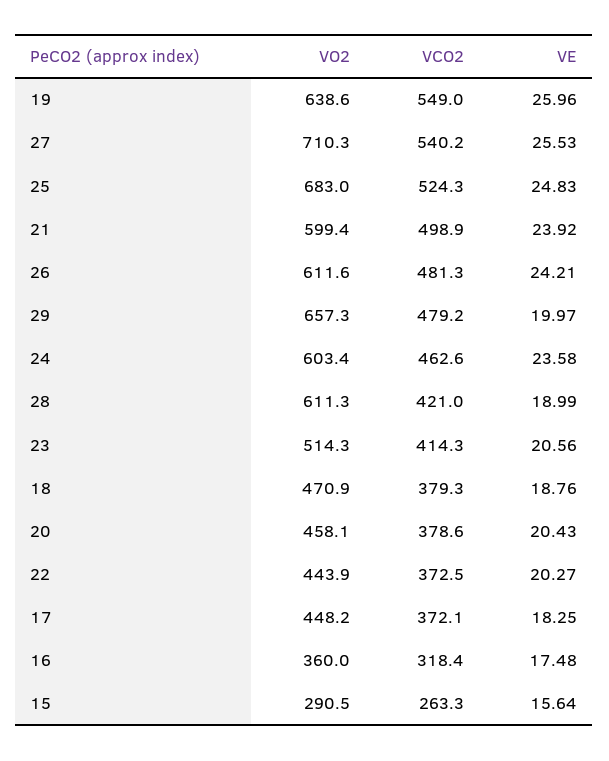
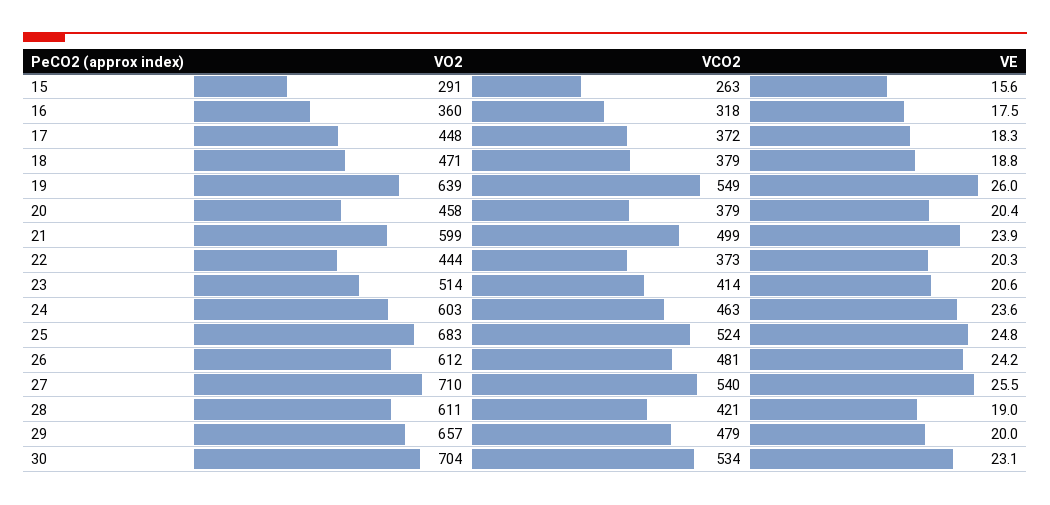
VO2, 30: none -> 704
VCO2, 30: none -> 534
VE, 30: none -> 23.1

